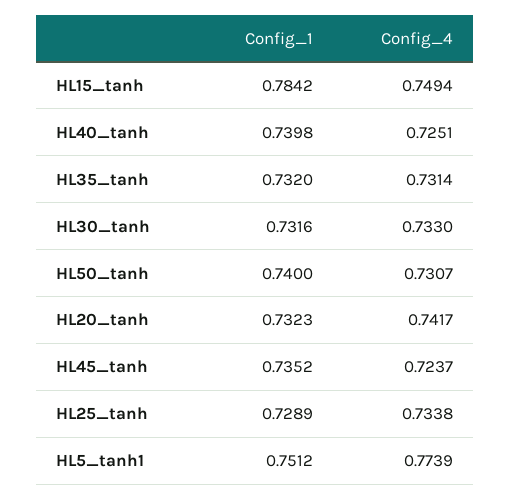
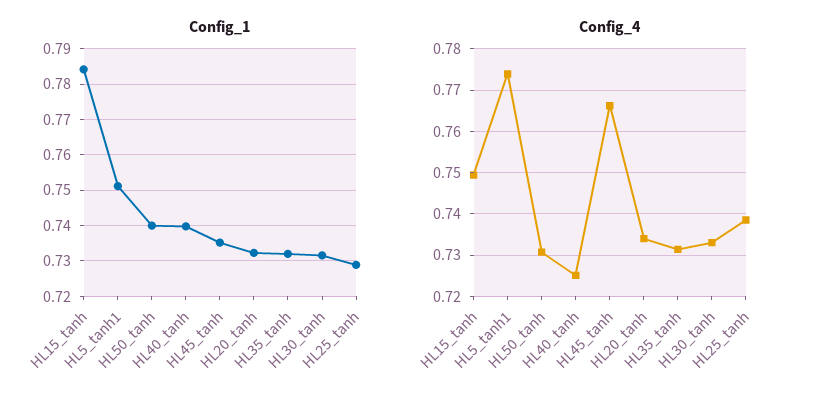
Config_4, HL20_tanh: 0.7417 -> 0.734
Config_4, HL45_tanh: 0.7237 -> 0.766
Config_4, HL25_tanh: 0.7338 -> 0.738

